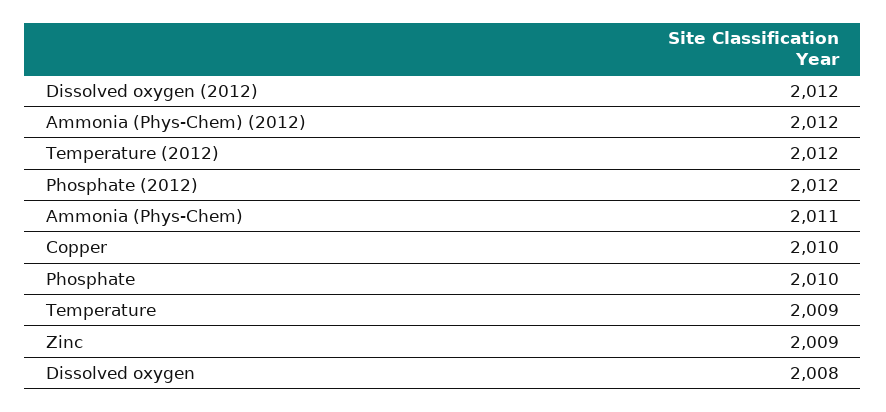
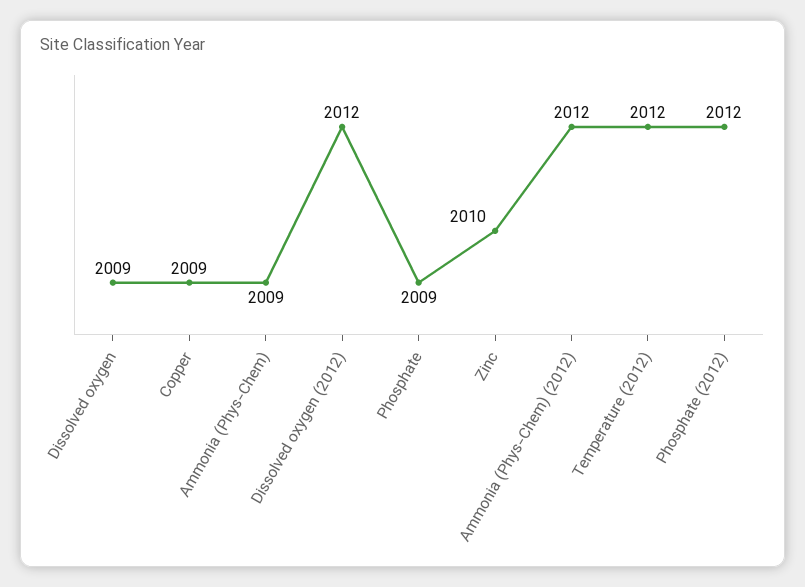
Ammonia (Phys-Chem): 2011 -> 2009
Copper: 2010 -> 2009
Phosphate: 2010 -> 2009
Temperature: 2009 -> none
Zinc: 2009 -> 2010
Dissolved oxygen: 2008 -> 2009

